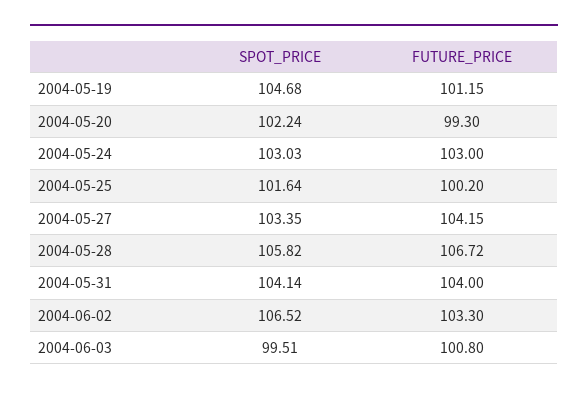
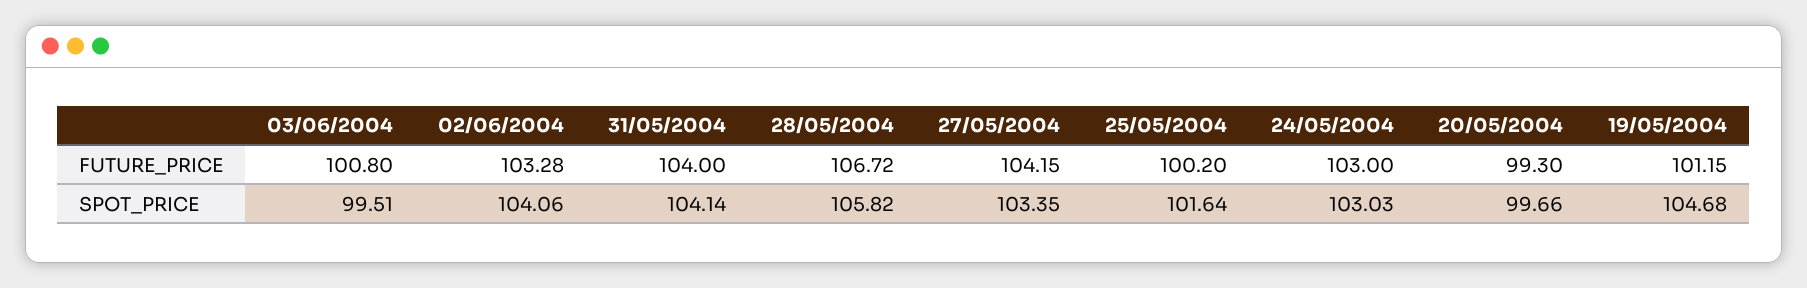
SPOT_PRICE, 2004-05-20: 102.24 -> 99.66
SPOT_PRICE, 2004-06-02: 106.52 -> 104.06
FUTURE_PRICE, 2004-06-02: 103.3 -> 103.28

